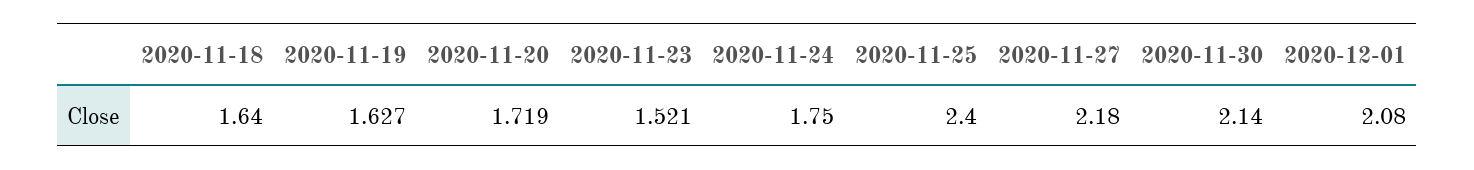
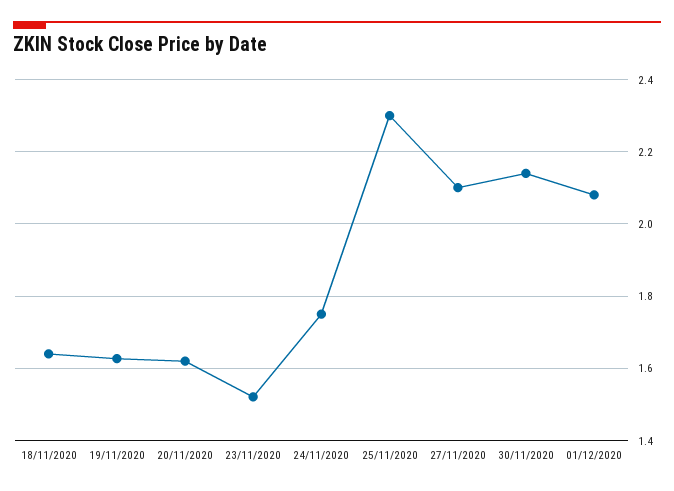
2020-11-20: 1.719 -> 1.62
2020-11-25: 2.4 -> 2.3
2020-11-27: 2.18 -> 2.1

